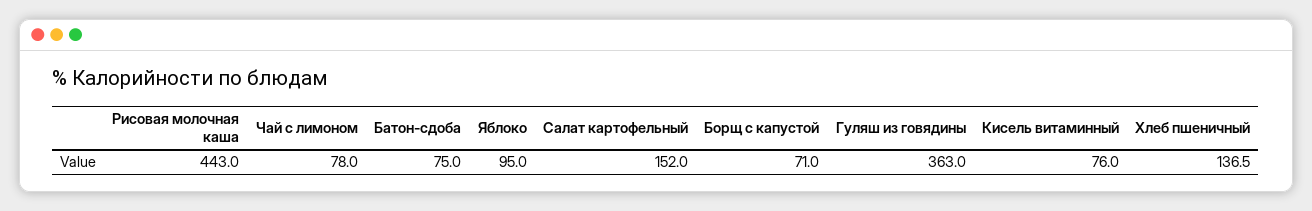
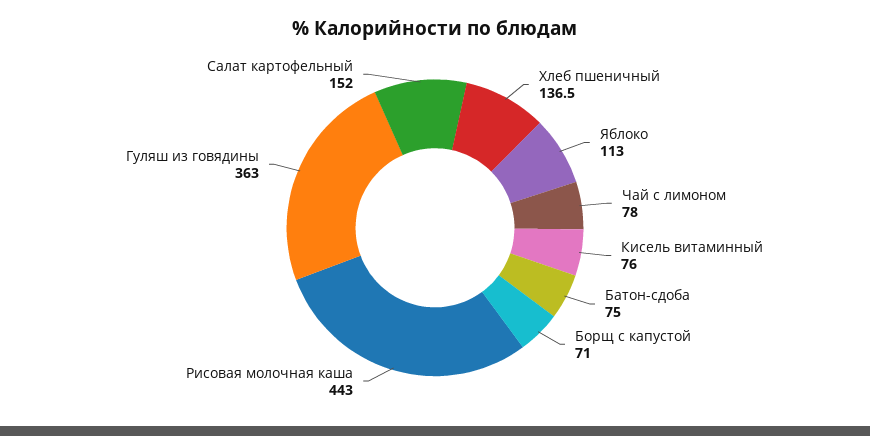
Яблоко: 95 -> 113

